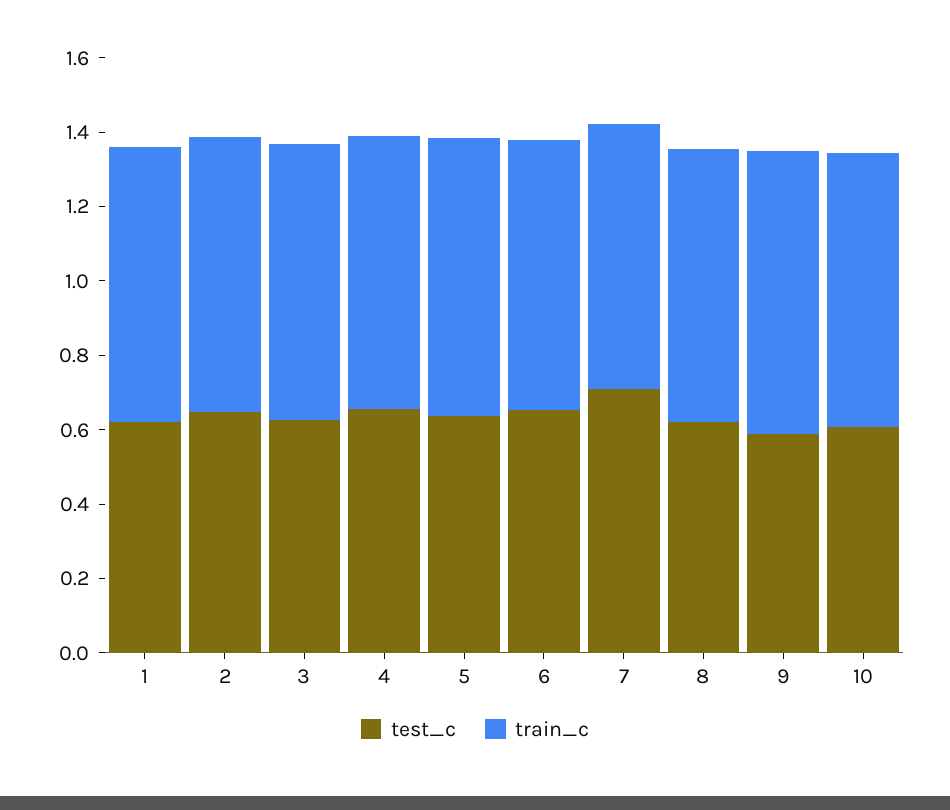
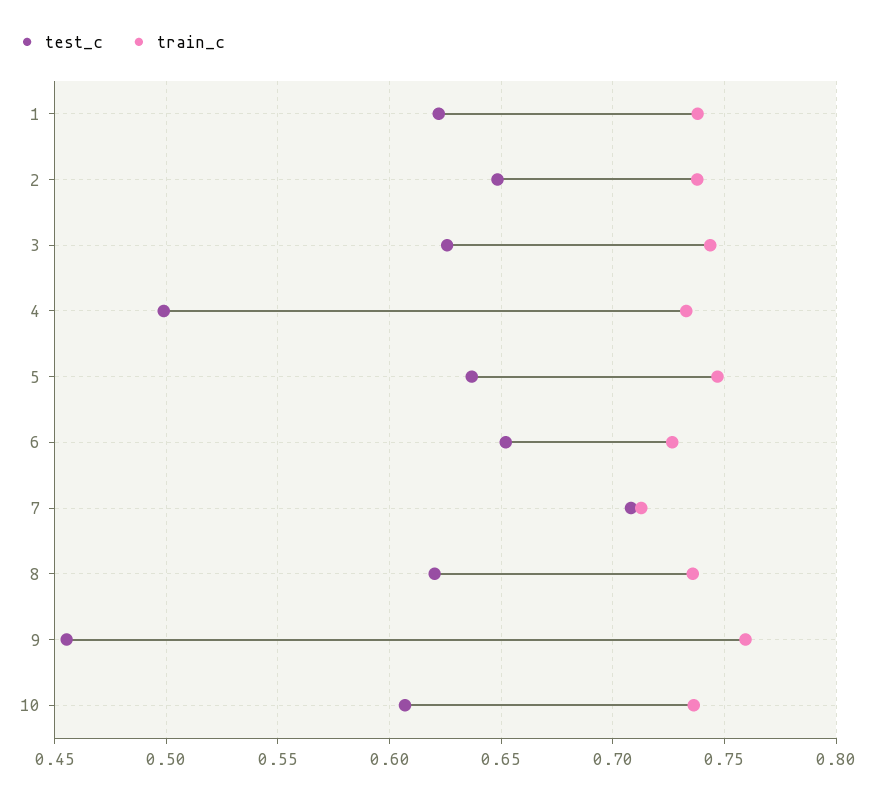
test_c, 4: 0.65 -> 0.5
test_c, 9: 0.6 -> 0.455

